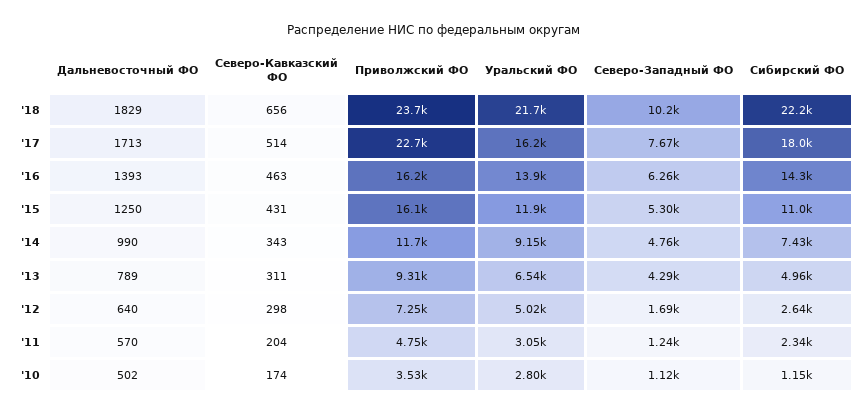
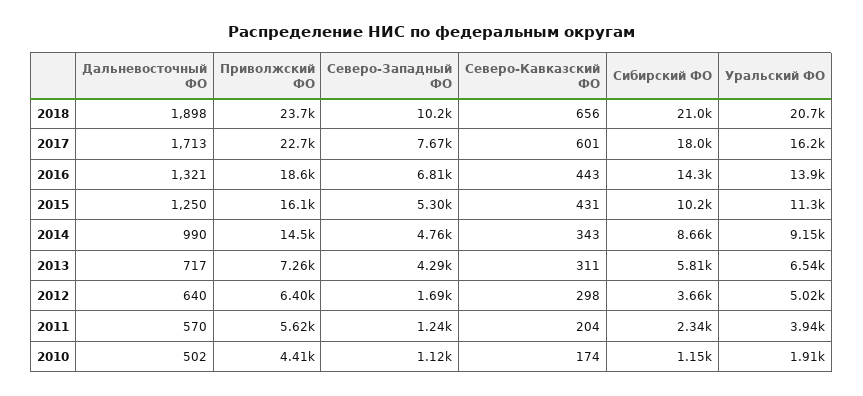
Дальневосточный ФО, '18: 1829 -> 1898
Уральский ФО, '18: 21700 -> 20700
Сибирский ФО, '18: 22200 -> 21000
Северо-Кавказский ФО, '17: 514 -> 601
Дальневосточный ФО, '16: 1393 -> 1321
Северо-Кавказский ФО, '16: 463 -> 443
Приволжский ФО, '16: 16200 -> 18600
Северо-Западный ФО, '16: 6260 -> 6810
Уральский ФО, '15: 11900 -> 11300
Сибирский ФО, '15: 11000 -> 10200
Приволжский ФО, '14: 11700 -> 14500
Сибирский ФО, '14: 7430 -> 8660
Дальневосточный ФО, '13: 789 -> 717
Приволжский ФО, '13: 9310 -> 7260
Сибирский ФО, '13: 4960 -> 5810
Приволжский ФО, '12: 7250 -> 6400
Сибирский ФО, '12: 2640 -> 3660
Приволжский ФО, '11: 4750 -> 5620
Уральский ФО, '11: 3050 -> 3940
Приволжский ФО, '10: 3530 -> 4410
Уральский ФО, '10: 2800 -> 1910

